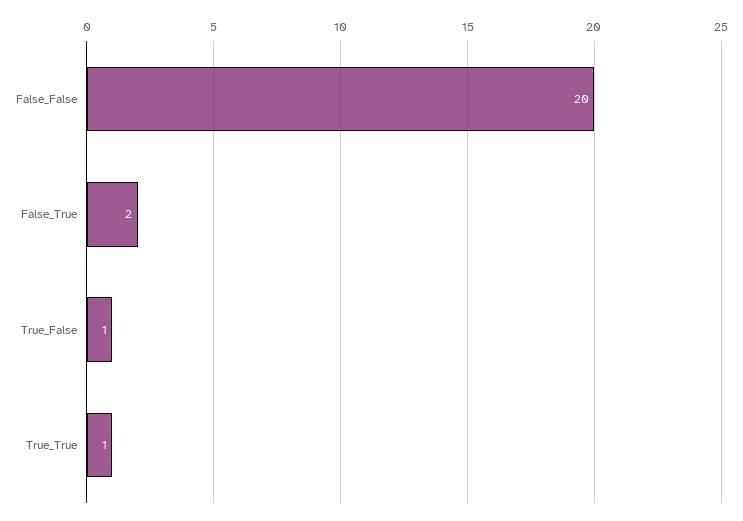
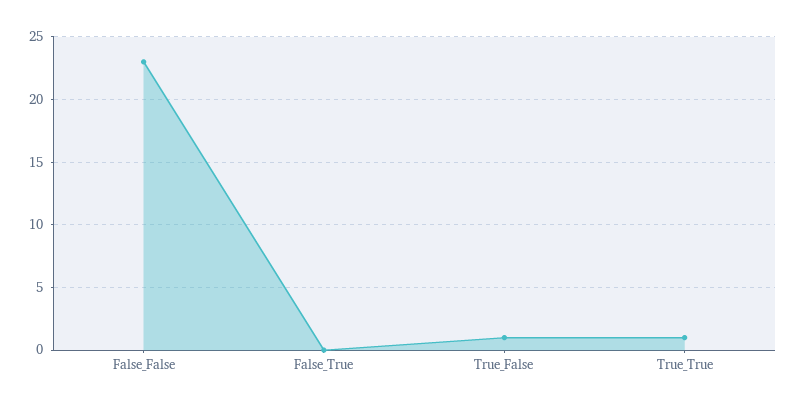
False_False: 20 -> 23
False_True: 2 -> 0

